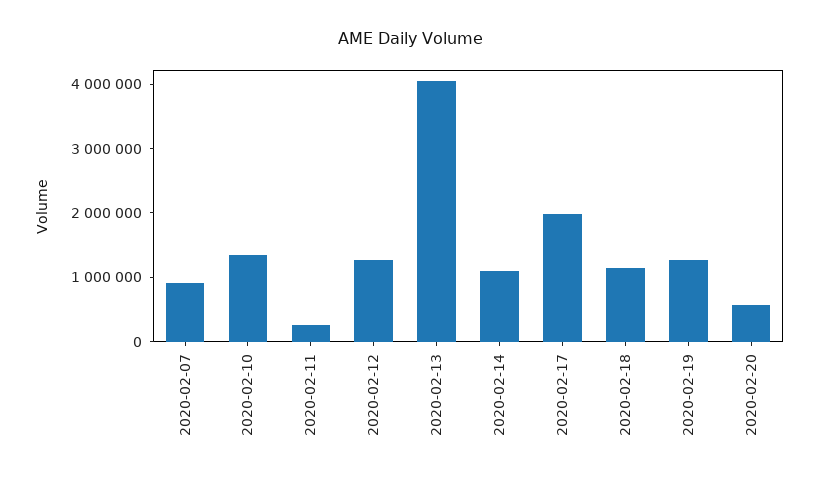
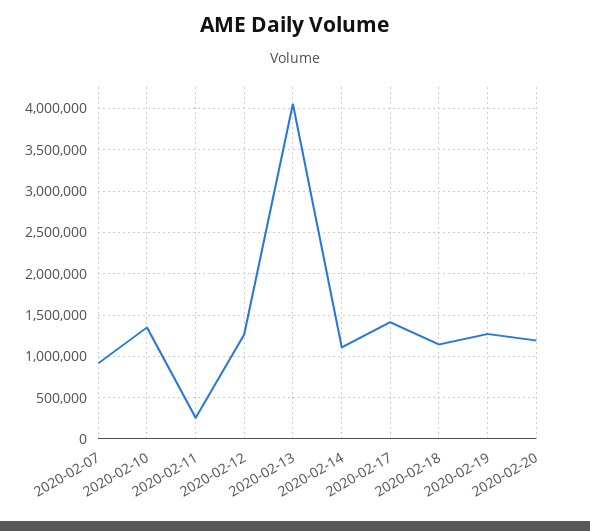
2020-02-17: 2000000 -> 1400000
2020-02-20: 600000 -> 1200000

